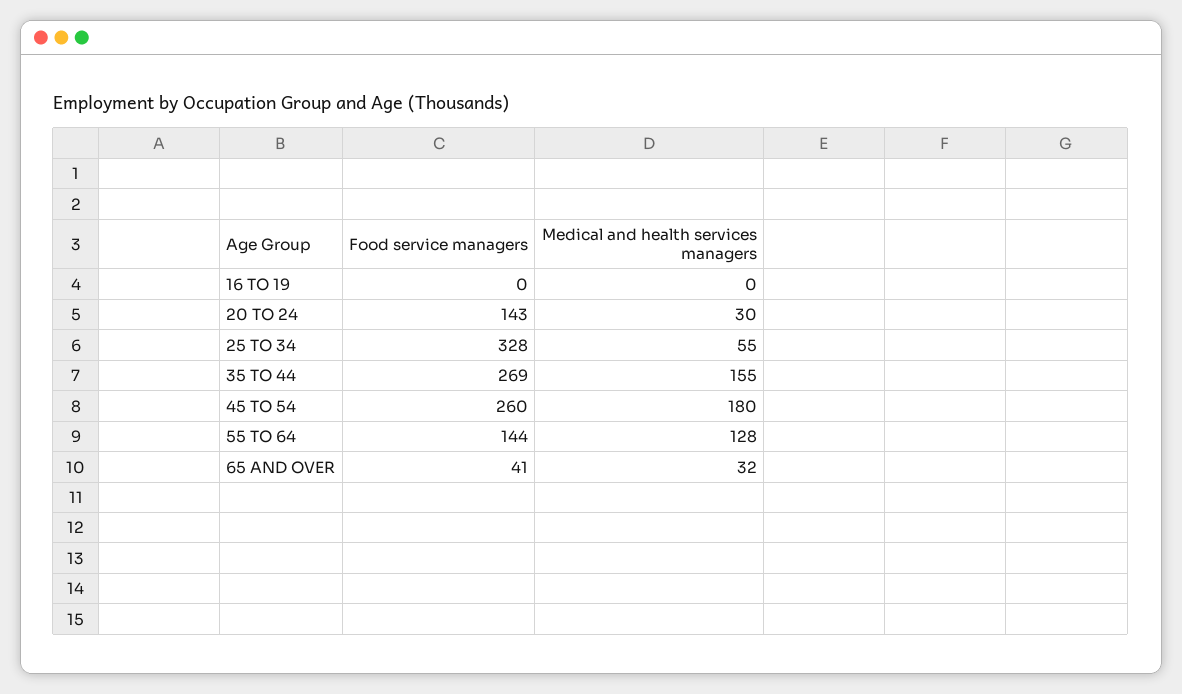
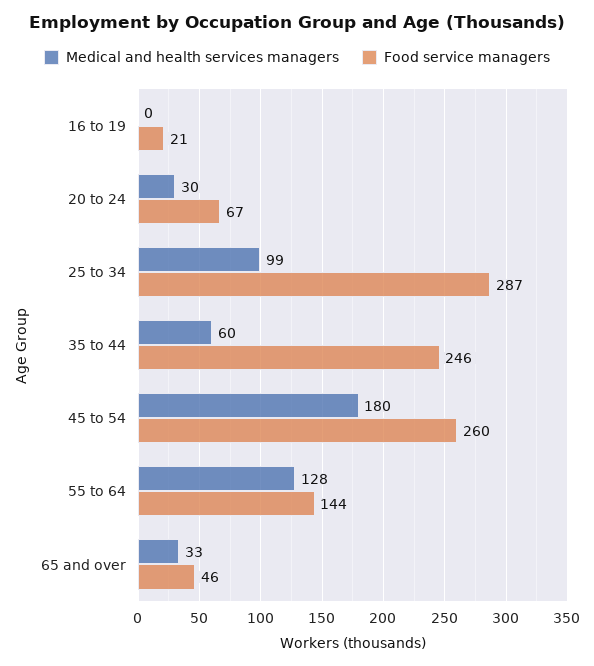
Food service managers, 16 TO 19: 0 -> 21
Food service managers, 20 TO 24: 143 -> 67
Food service managers, 25 TO 34: 328 -> 287
Medical and health services managers, 25 TO 34: 55 -> 99
Food service managers, 35 TO 44: 269 -> 246
Medical and health services managers, 35 TO 44: 155 -> 60
Food service managers, 65 AND OVER: 41 -> 46
Medical and health services managers, 65 AND OVER: 32 -> 33

